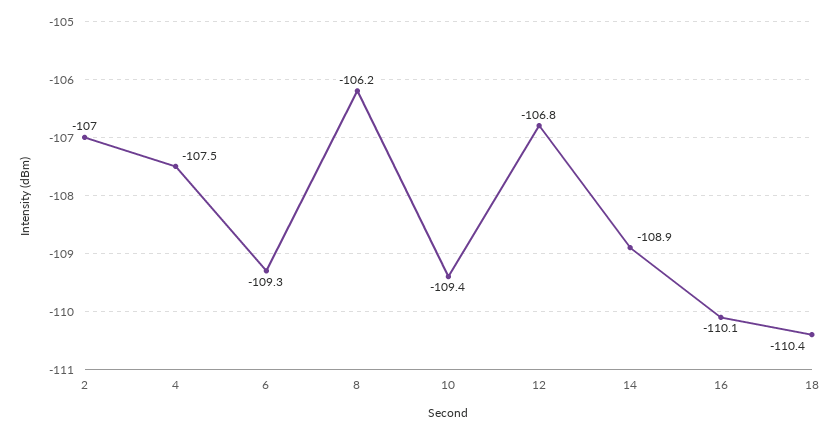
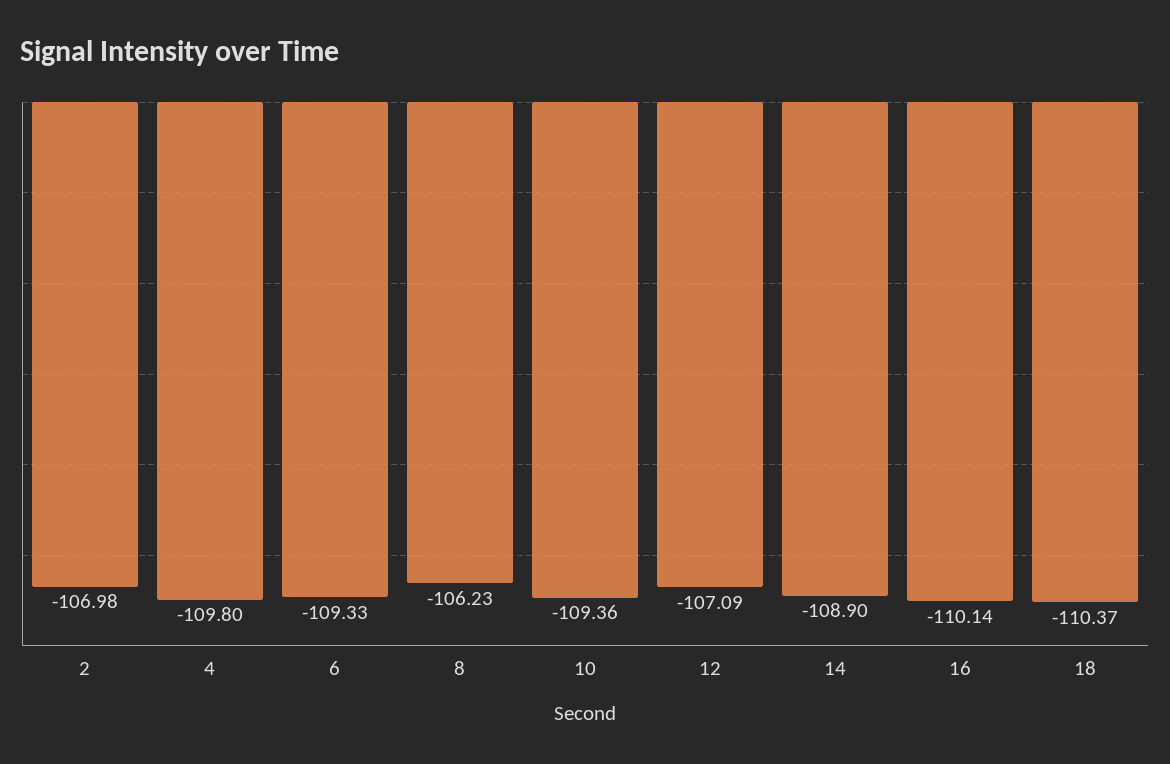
4: -107.5 -> -109.8
12: -106.8 -> -107.09

